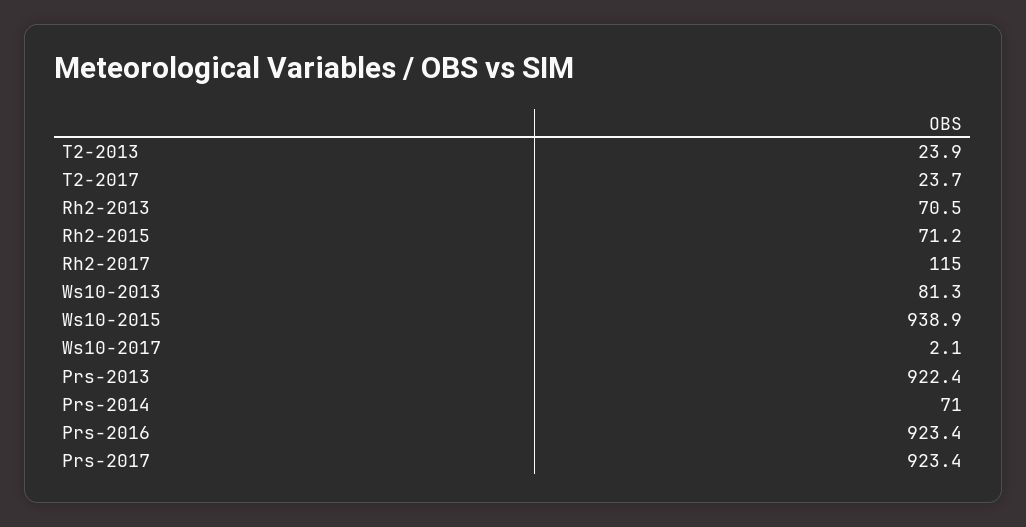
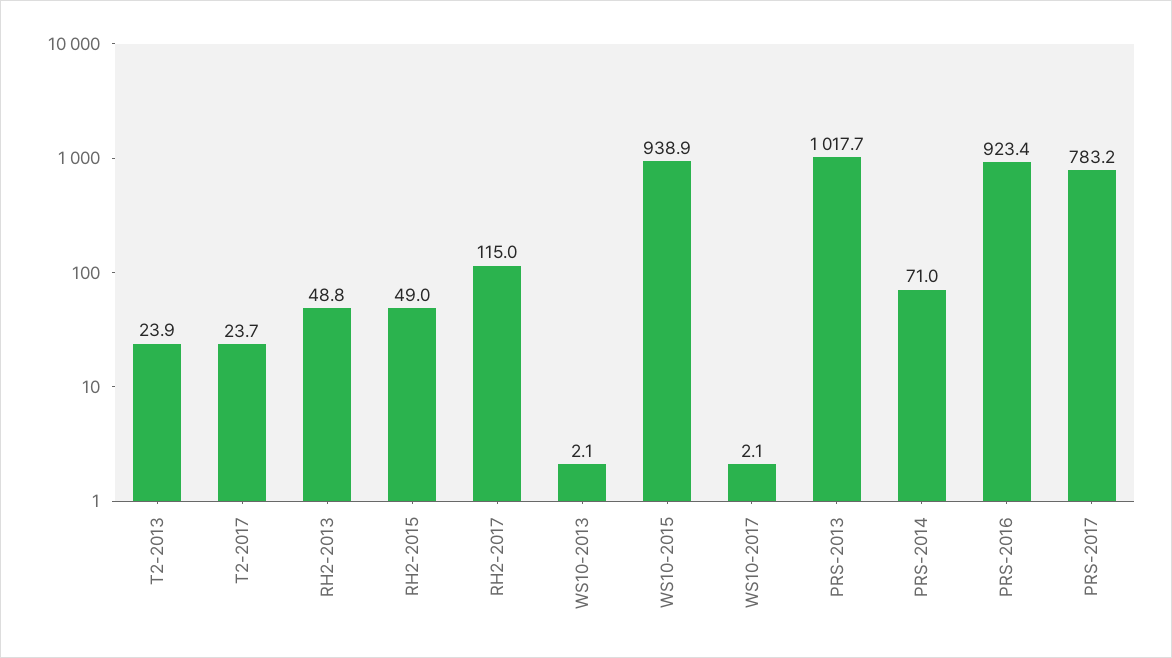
Rh2-2013: 70.5 -> 48.8
Rh2-2015: 71.2 -> 49
Ws10-2013: 81.3 -> 2.1
Prs-2013: 922.4 -> 1017.7
Prs-2017: 923.4 -> 783.2

